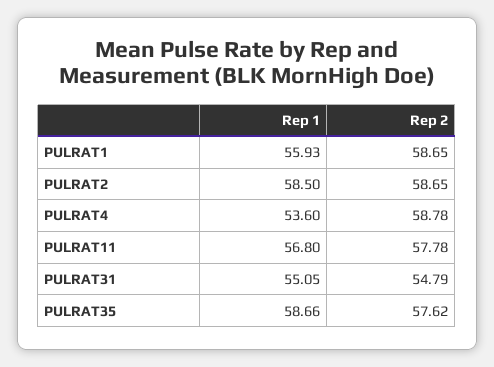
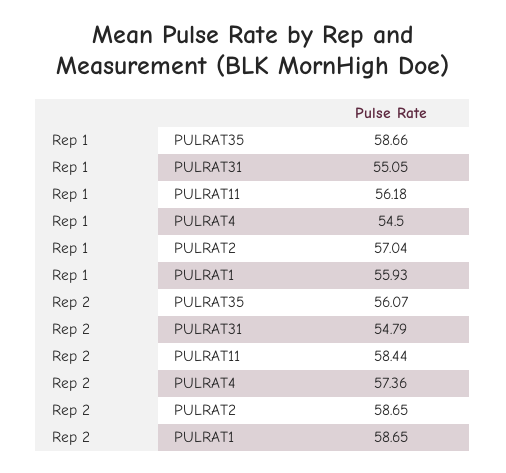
Rep 1, PULRAT2: 58.5 -> 57.04
Rep 1, PULRAT4: 53.6 -> 54.5
Rep 2, PULRAT4: 58.78 -> 57.36
Rep 1, PULRAT11: 56.8 -> 56.18
Rep 2, PULRAT11: 57.78 -> 58.44
Rep 2, PULRAT35: 57.62 -> 56.07

